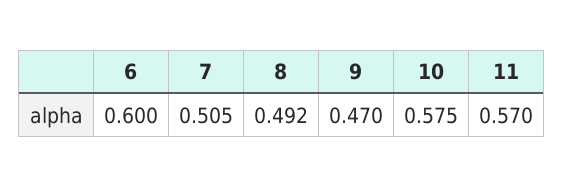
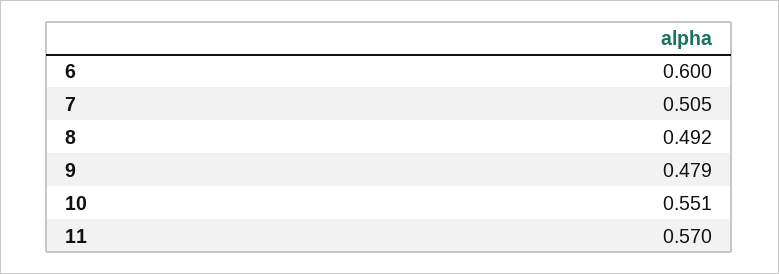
9: 0.47 -> 0.479
10: 0.575 -> 0.551

